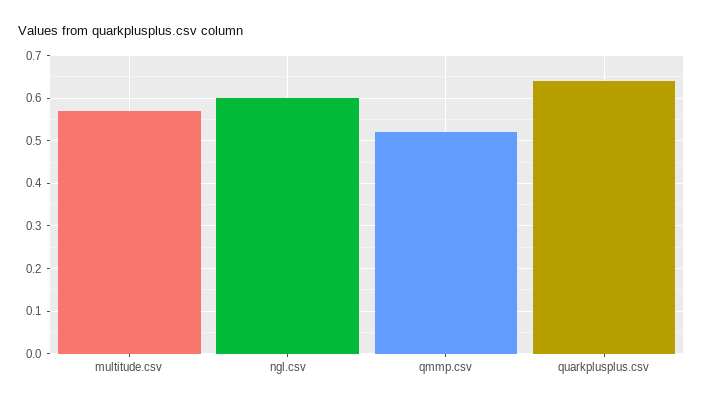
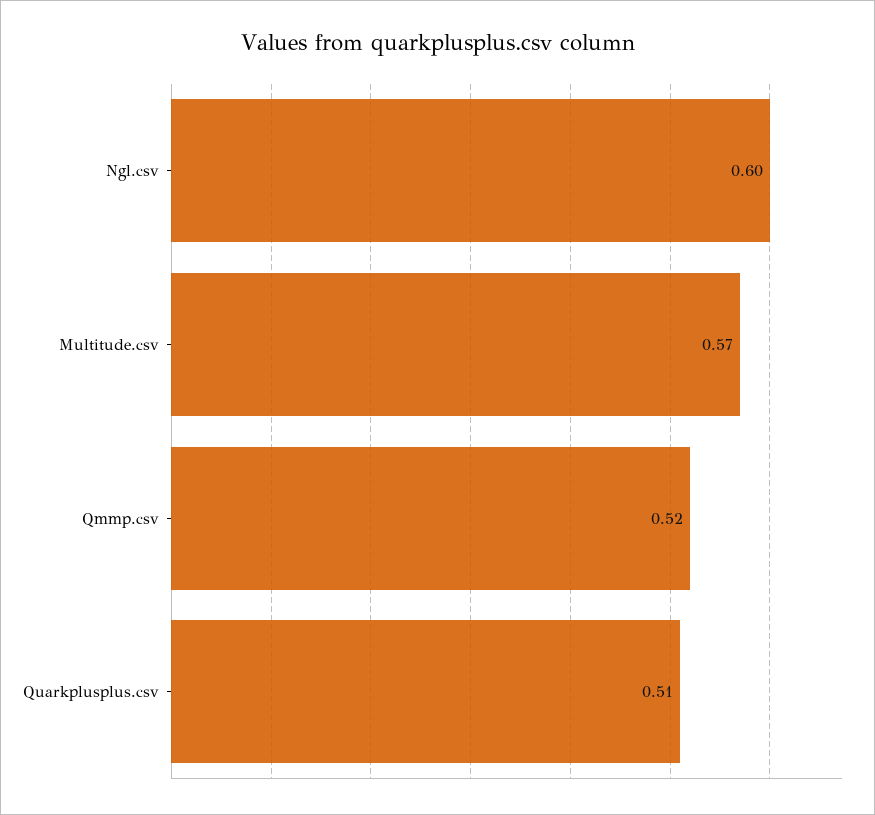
quarkplusplus.csv: 0.65 -> 0.51

